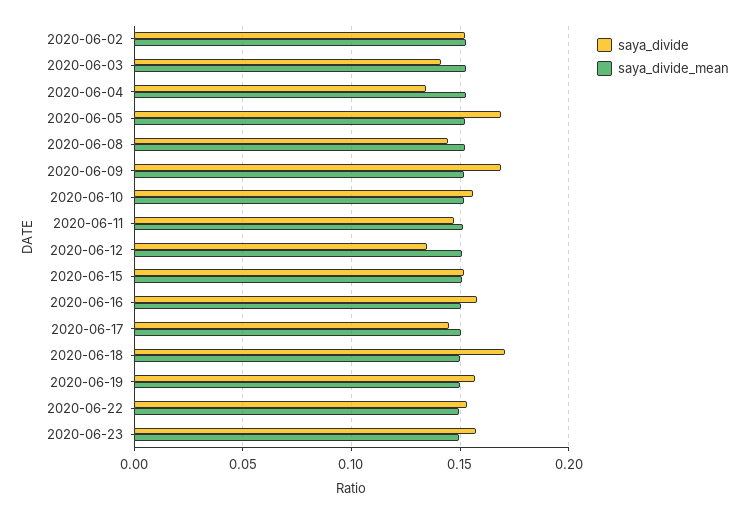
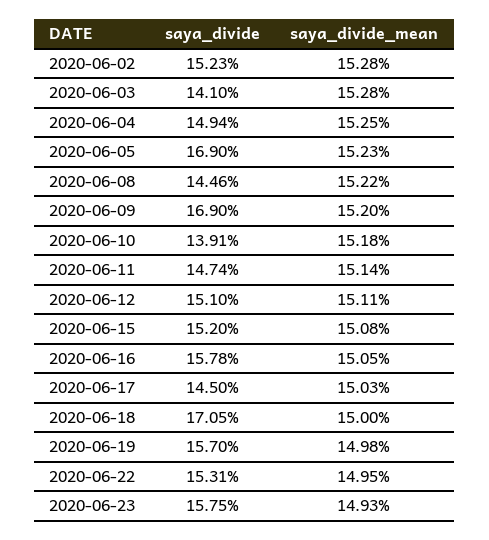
saya_divide, 2020-06-04: 0.135 -> 0.1494
saya_divide, 2020-06-10: 0.155 -> 0.1391
saya_divide, 2020-06-12: 0.135 -> 0.151

